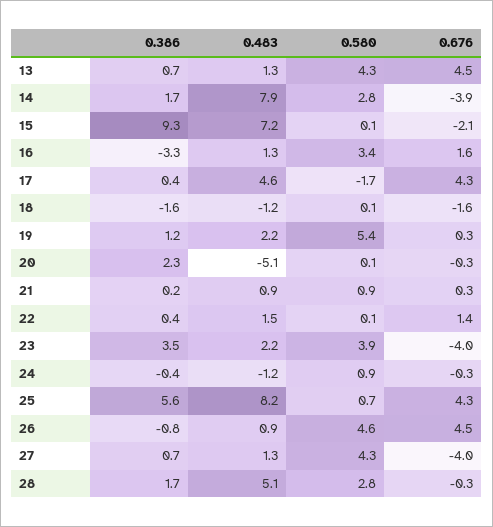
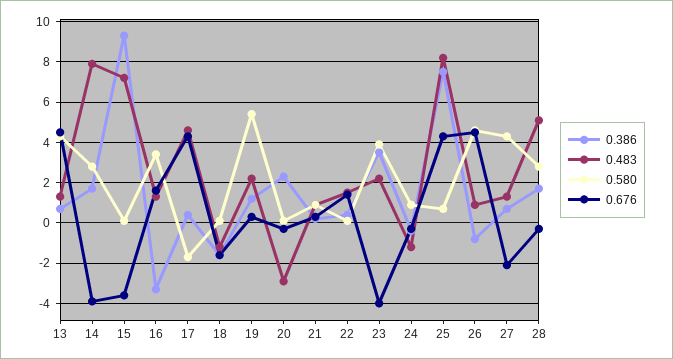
0.676, 15: -2.1 -> -3.5
0.483, 20: -5.1 -> -3
0.386, 25: 5.6 -> 7.5
0.676, 27: -4 -> -2

